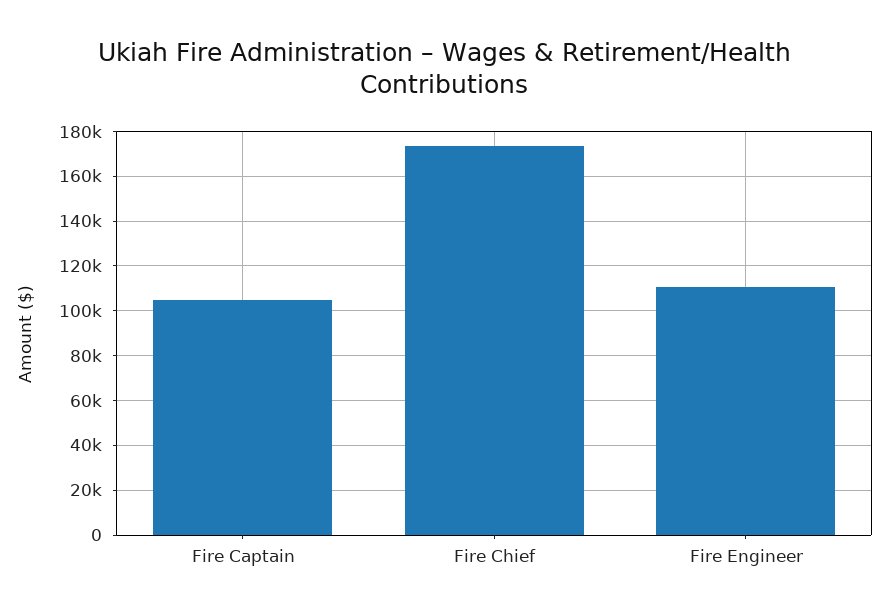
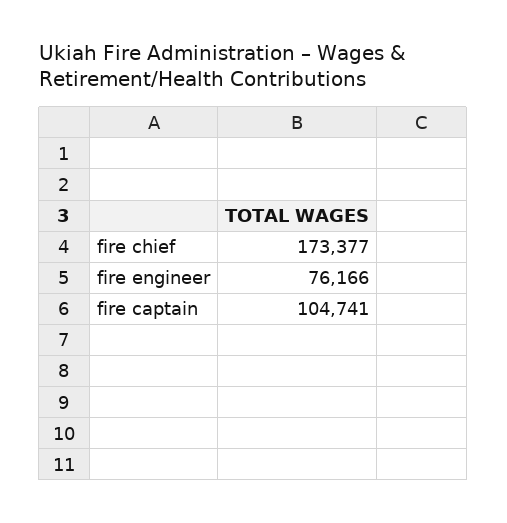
Fire Engineer: 110000 -> 76166

